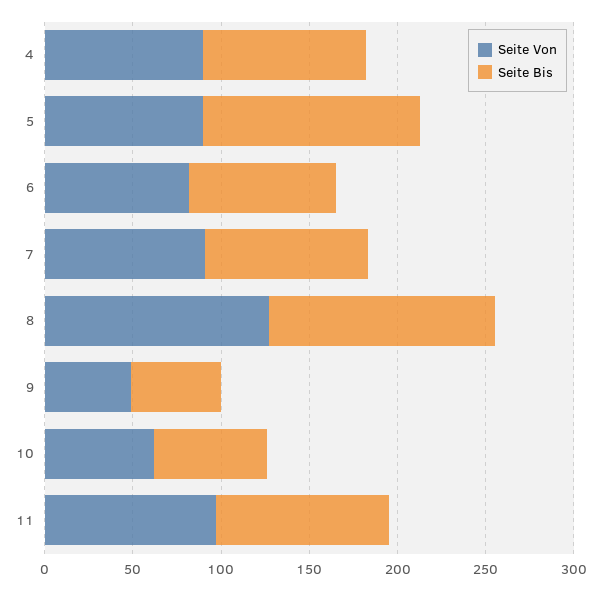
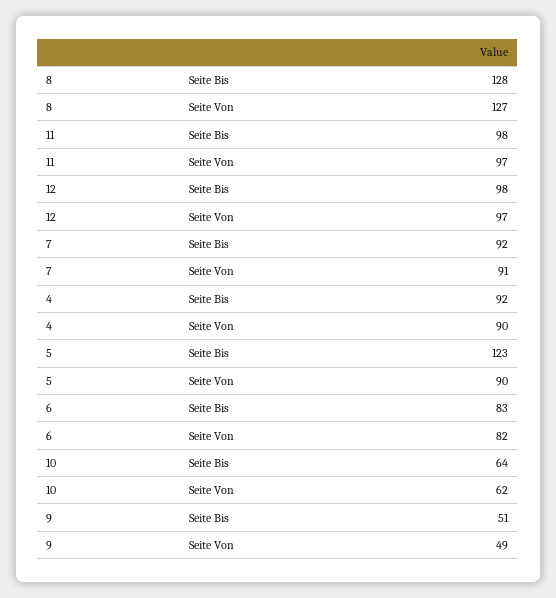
Seite Bis, 12: none -> 98
Seite Von, 12: none -> 97

